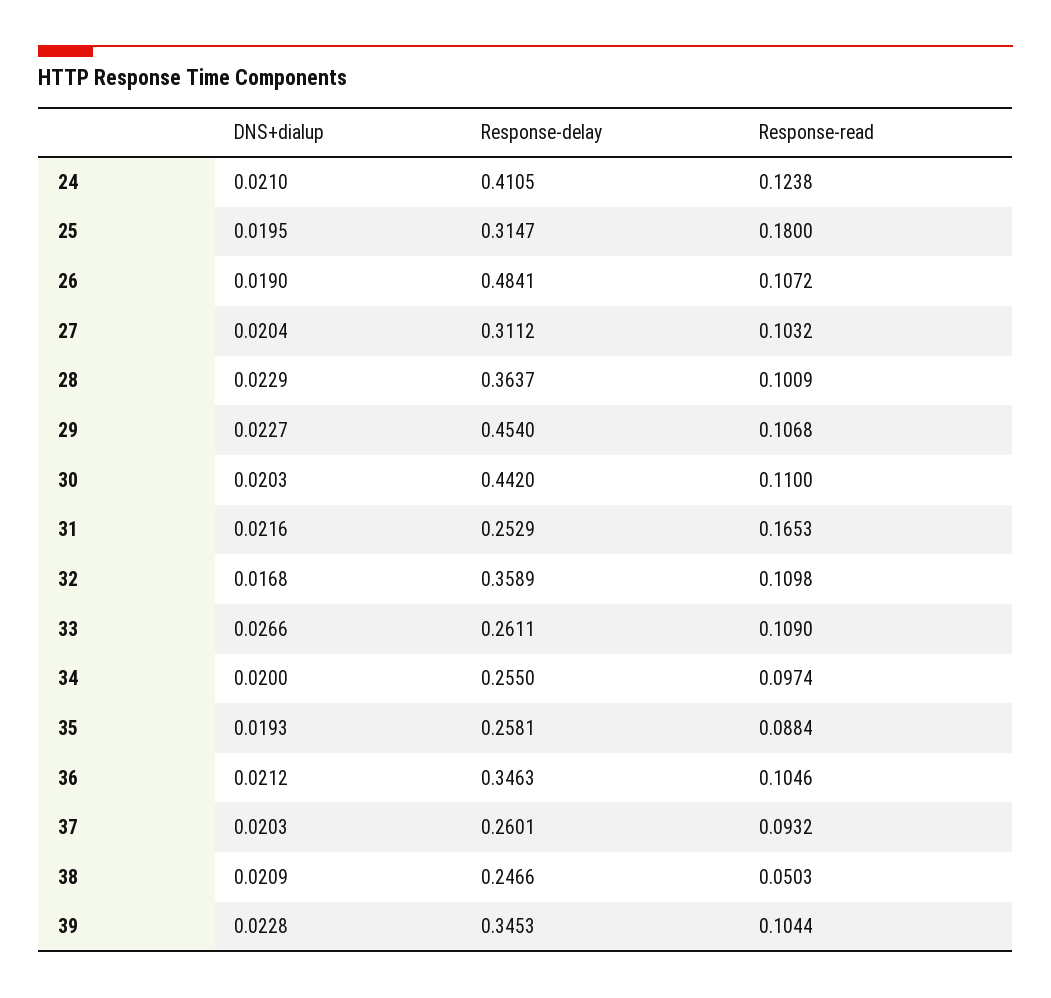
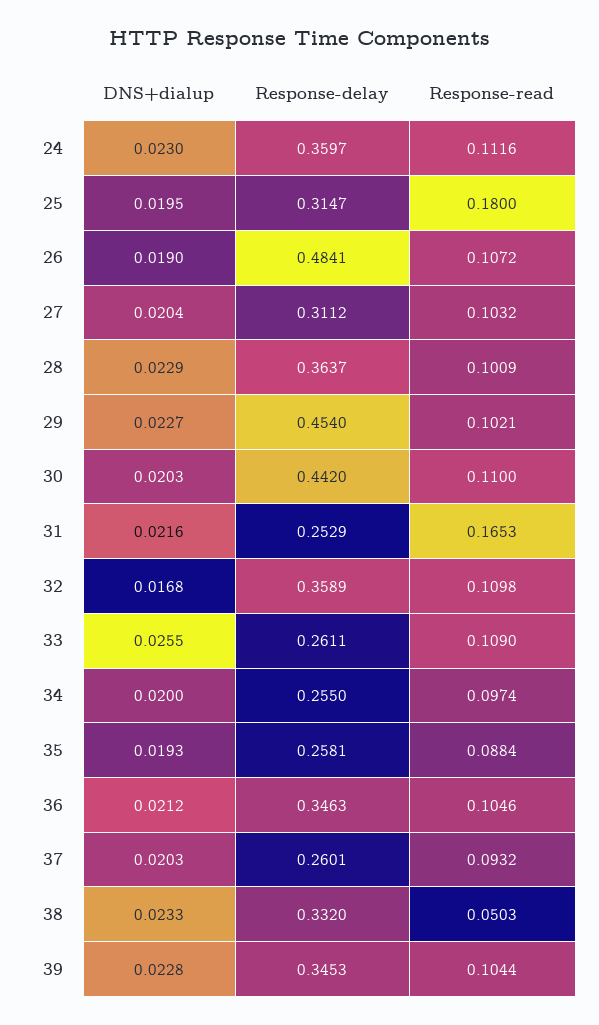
DNS+dialup, 24: 0.021 -> 0.023
Response-delay, 24: 0.4105 -> 0.3597
Response-read, 24: 0.1238 -> 0.1116
Response-read, 29: 0.1068 -> 0.1021
DNS+dialup, 33: 0.0266 -> 0.0255
DNS+dialup, 38: 0.0209 -> 0.0233
Response-delay, 38: 0.2466 -> 0.332

